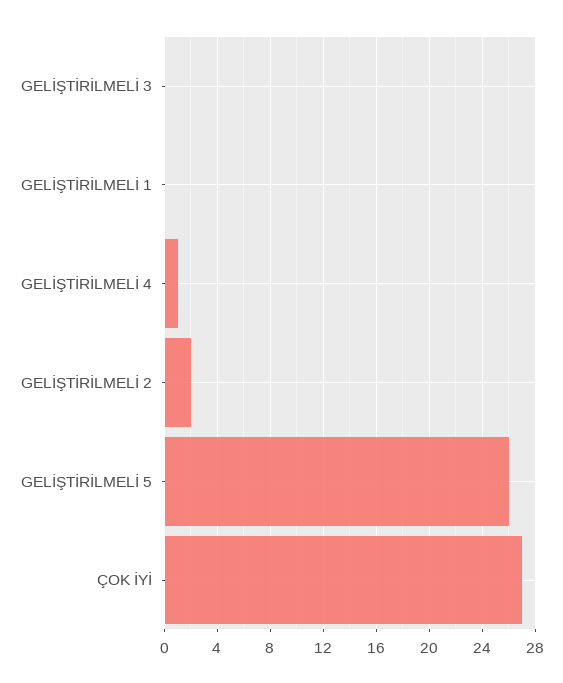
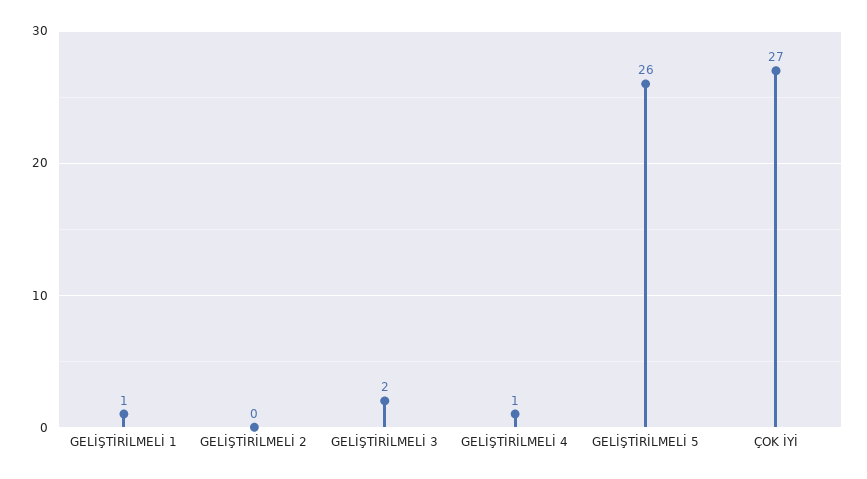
GELİŞTİRİLMELİ 3: 0 -> 2
GELİŞTİRİLMELİ 1: 0 -> 1
GELİŞTİRİLMELİ 2: 2 -> 0

